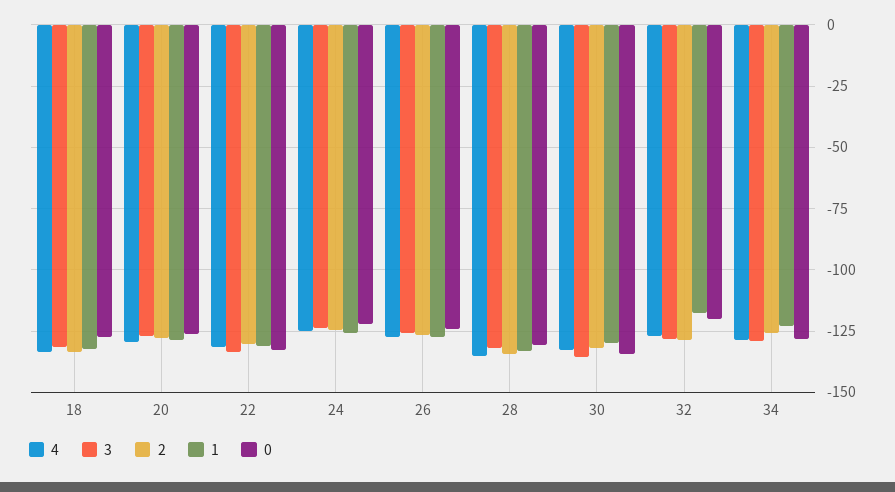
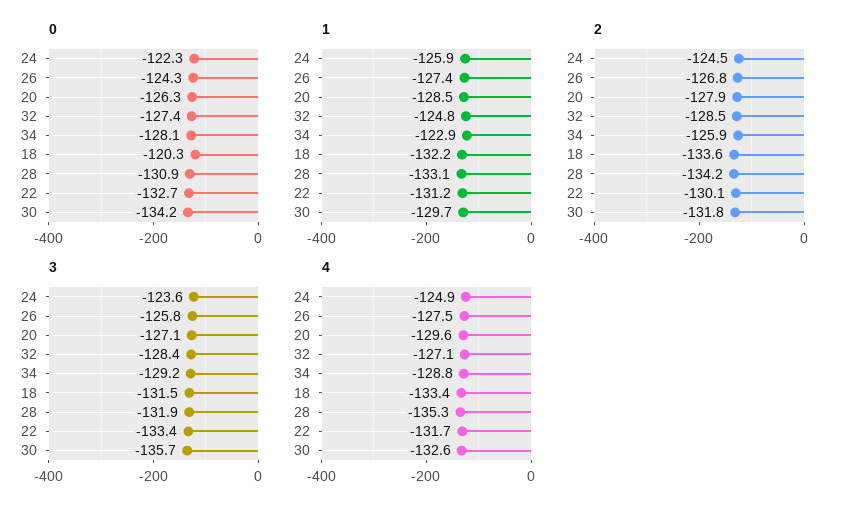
0, 18: -127.5 -> -120.3
1, 32: -117.5 -> -124.8
0, 32: -120 -> -127.4

